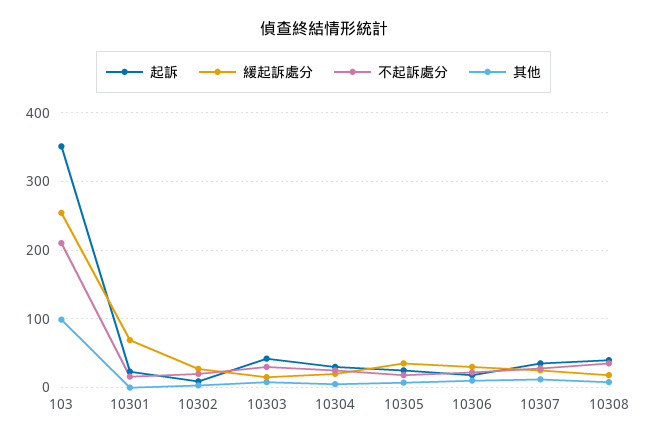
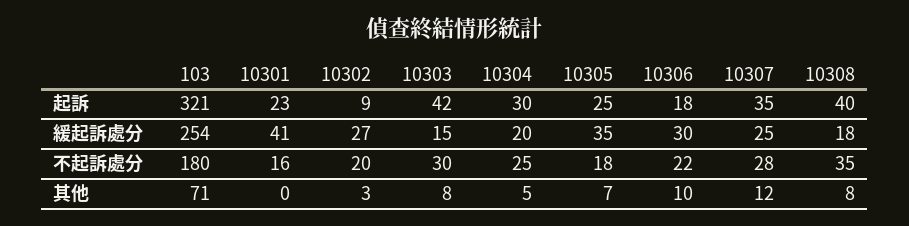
起訴, 103: 350 -> 321
不起訴處分, 103: 210 -> 180
其他, 103: 100 -> 71
緩起訴處分, 10301: 70 -> 41

